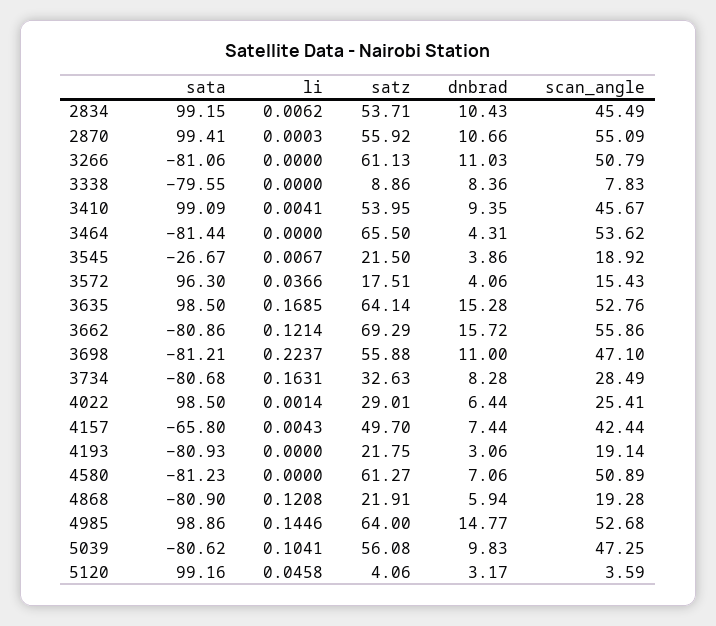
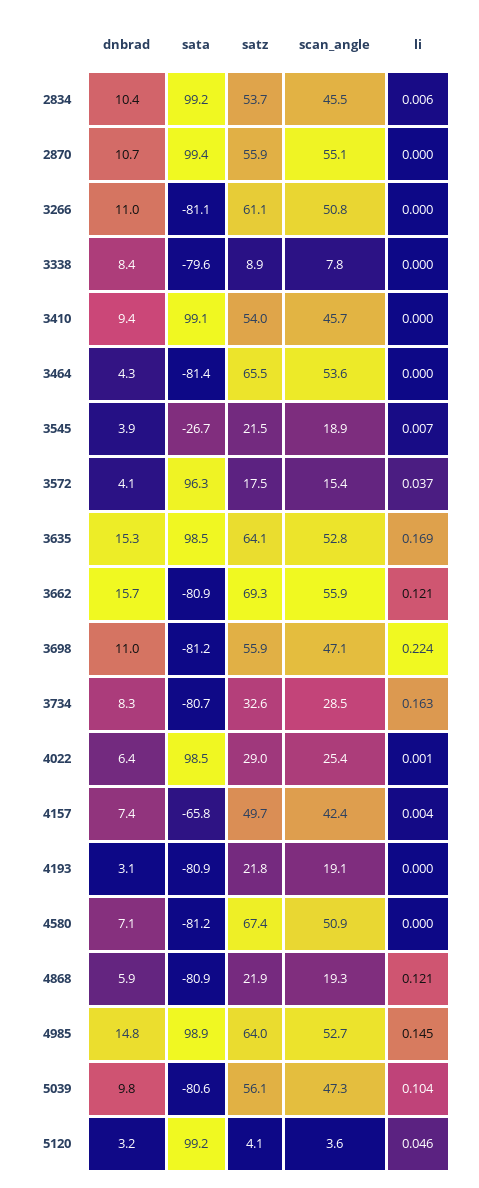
li, 3410: 0.0041 -> 0
satz, 4580: 61.27 -> 67.4

